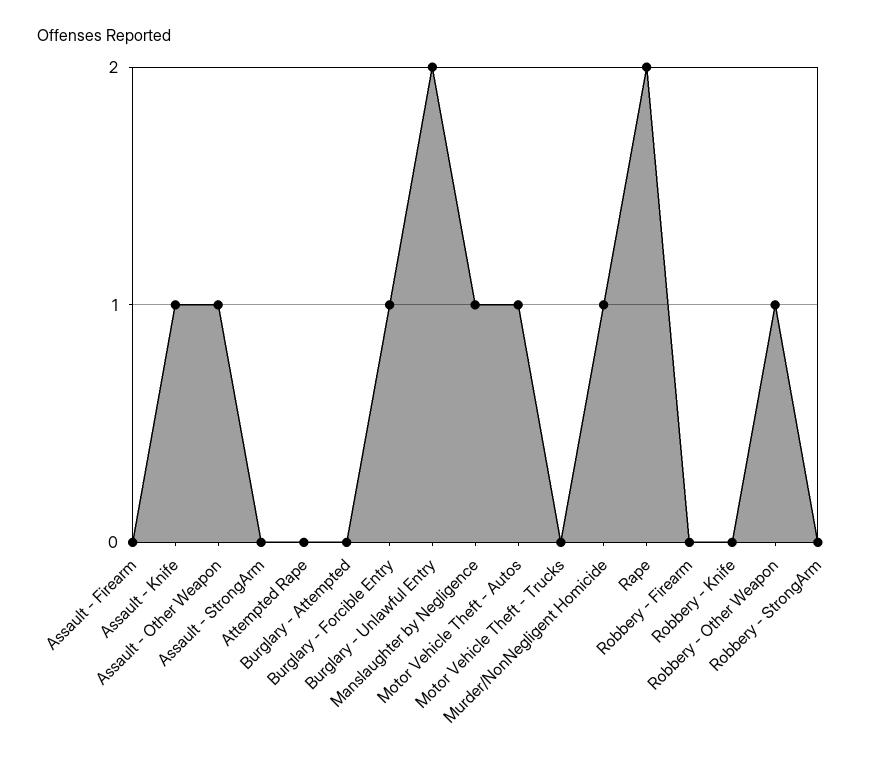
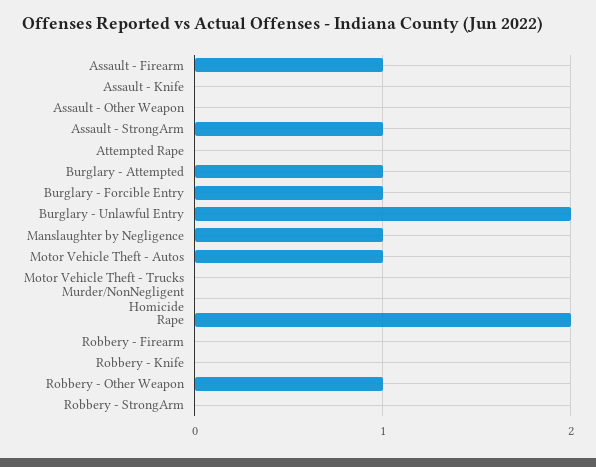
Assault - Firearm: 0 -> 1
Assault - Knife: 1 -> 0
Assault - Other Weapon: 1 -> 0
Assault - StrongArm: 0 -> 1
Burglary - Attempted: 0 -> 1
Murder/NonNegligent Homicide: 1 -> 0

